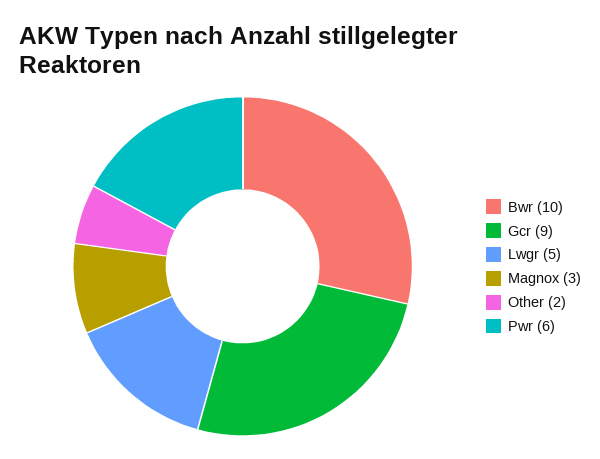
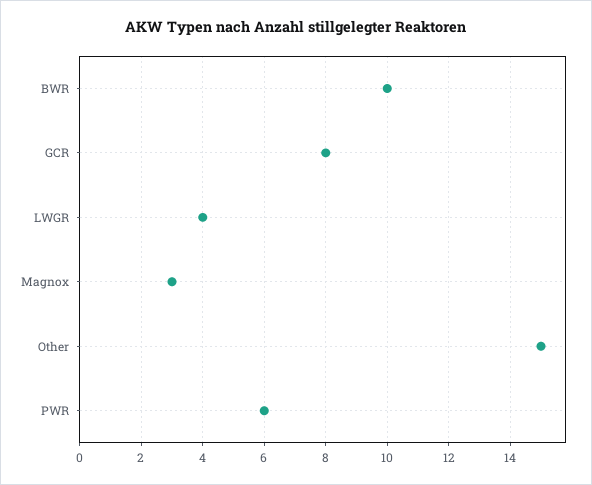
Gcr: 9 -> 8
Lwgr: 5 -> 4
Other: 2 -> 15

